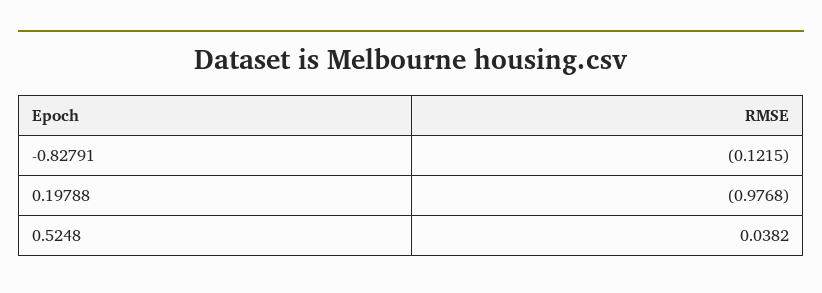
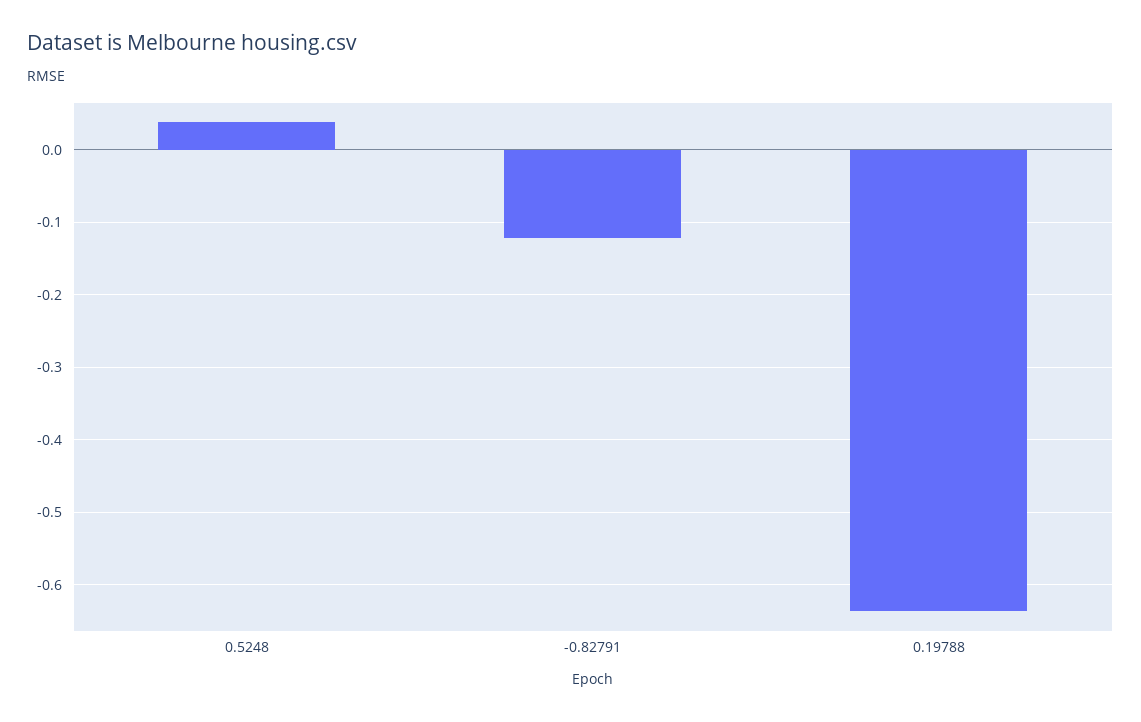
0.19788: -0.9768 -> -0.64

